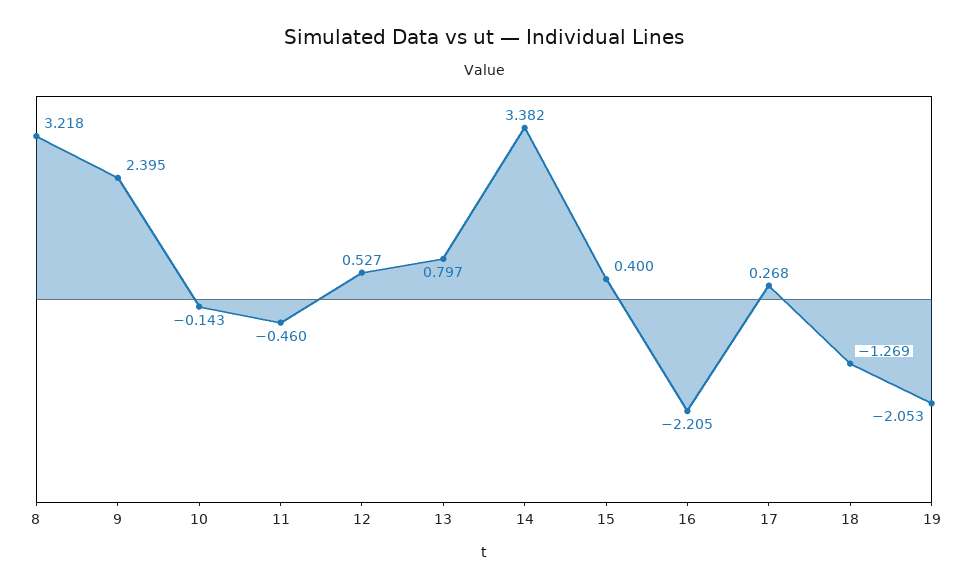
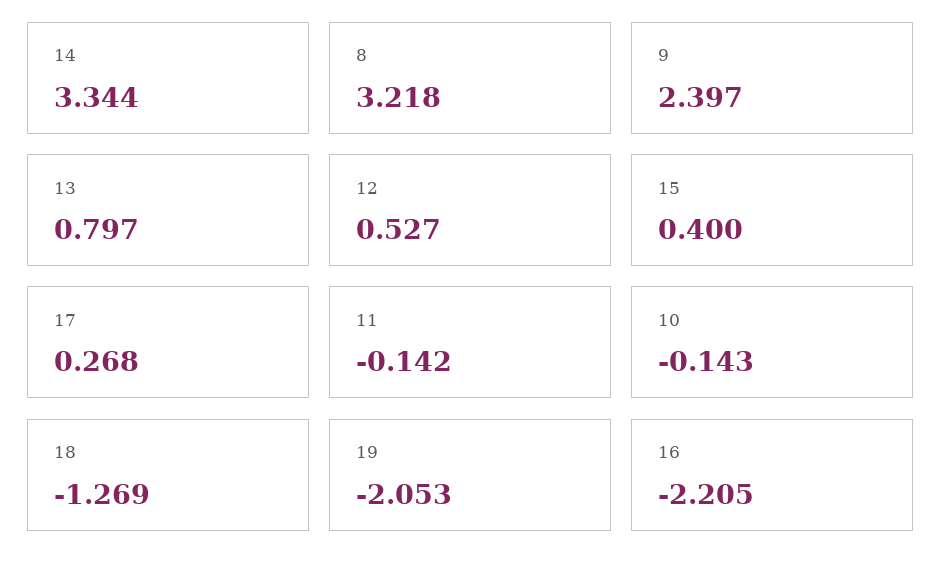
9: 2.395 -> 2.397
11: -0.46 -> -0.142
14: 3.382 -> 3.344

